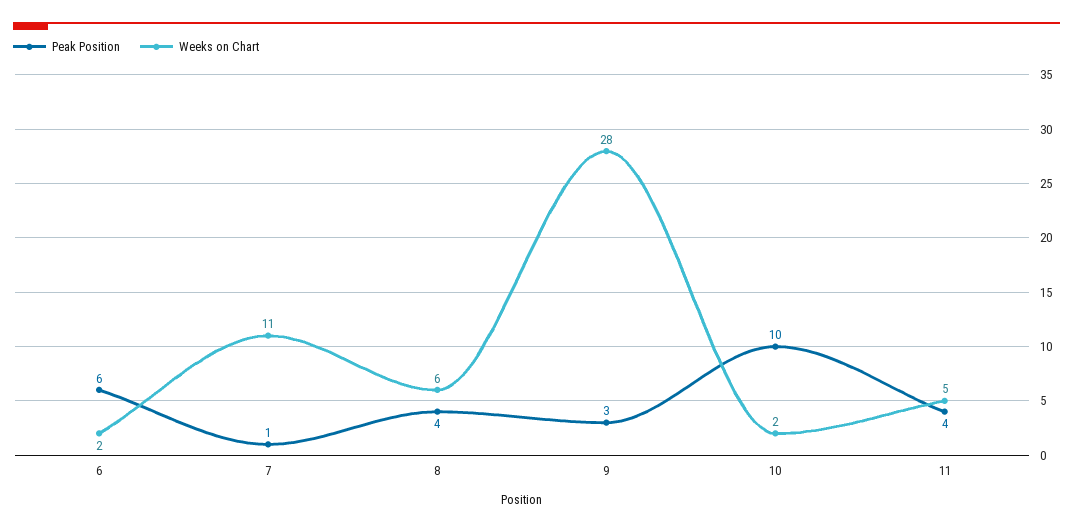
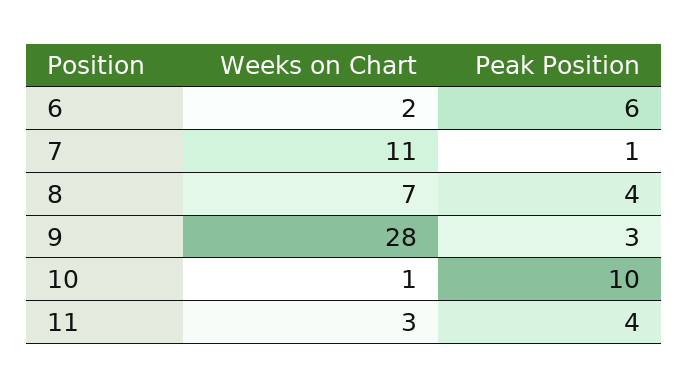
Weeks on Chart, 8: 6 -> 7
Weeks on Chart, 10: 2 -> 1
Weeks on Chart, 11: 5 -> 3

